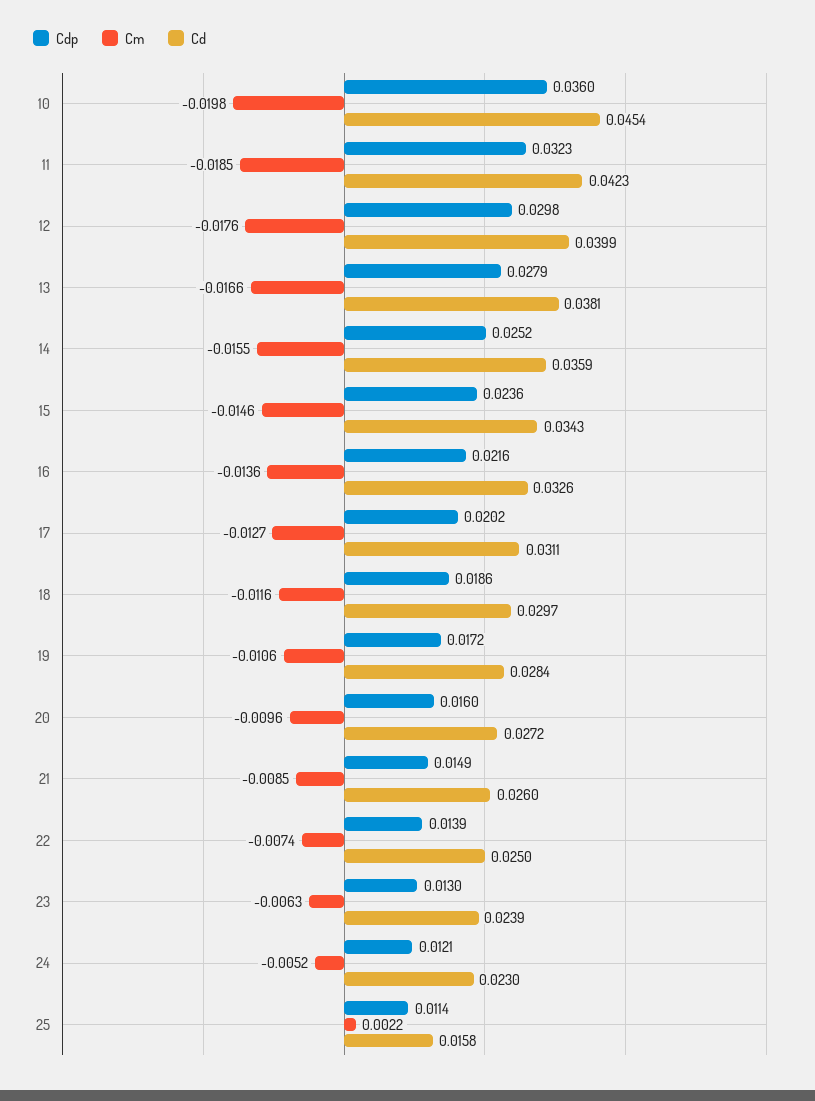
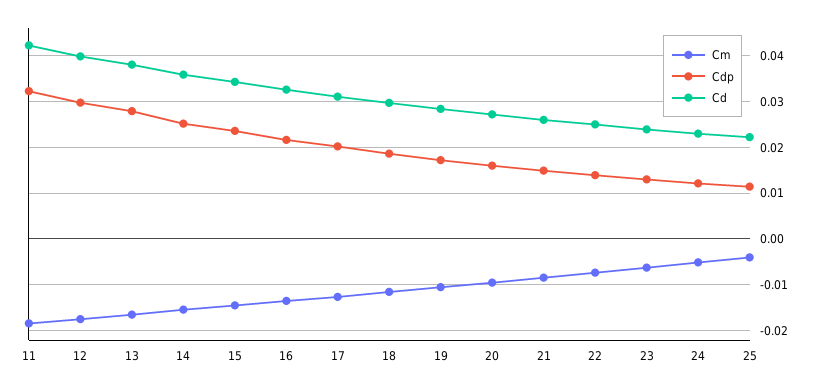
Cdp, 10: 0.036 -> none
Cm, 10: -0.0198 -> none
Cd, 10: 0.0454 -> none
Cm, 25: 0.0022 -> -0.004
Cd, 25: 0.0158 -> 0.022

